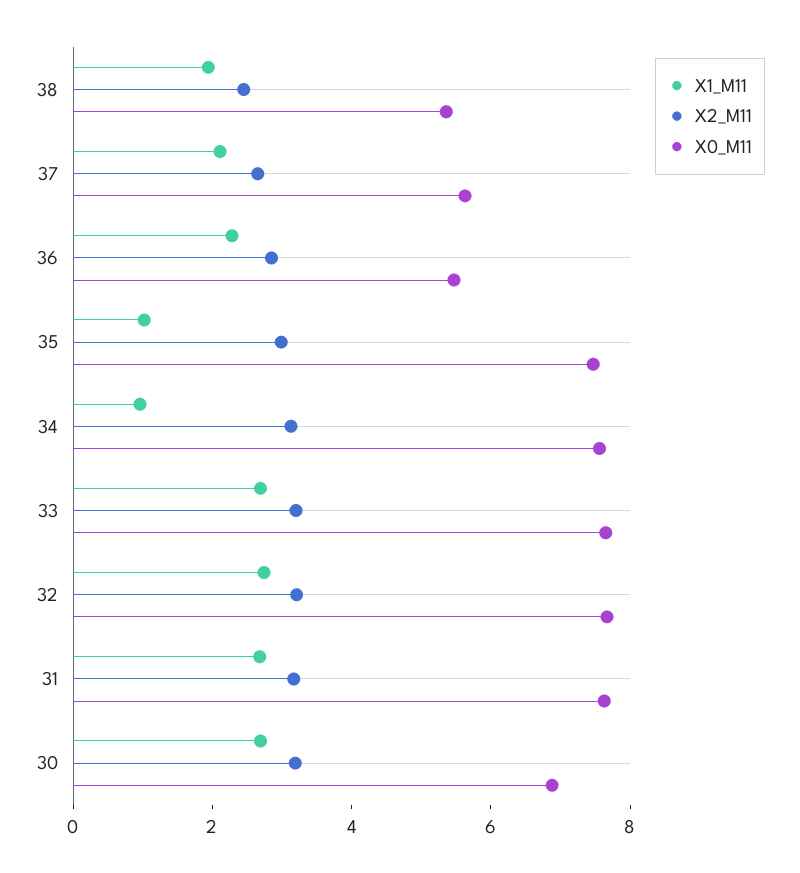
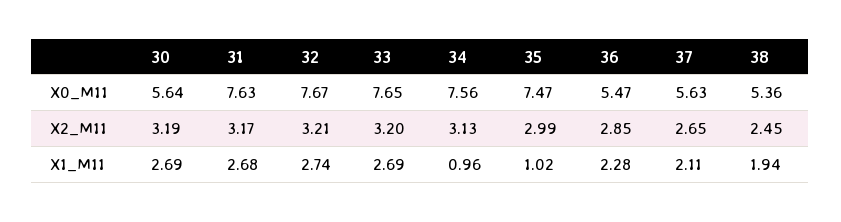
X0_M11, 30: 7 -> 5.64

